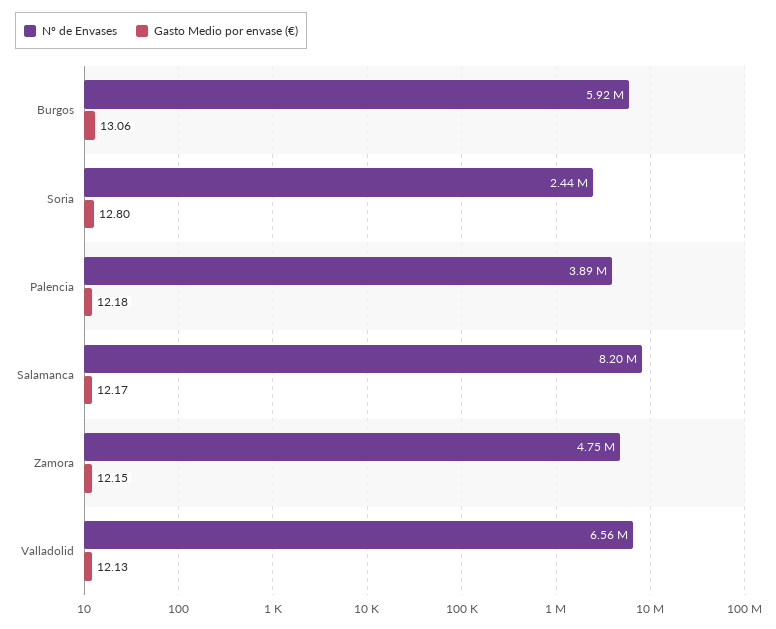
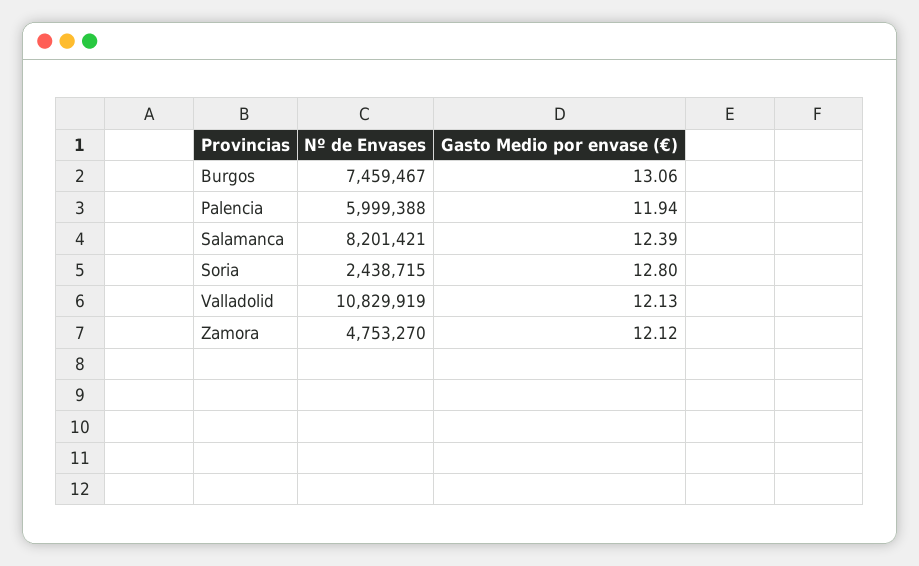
Nº de Envases, Burgos: 5920000 -> 7459467
Nº de Envases, Palencia: 3890000 -> 5999388
Gasto Medio por envase (€), Palencia: 12.18 -> 11.94
Gasto Medio por envase (€), Salamanca: 12.17 -> 12.39
Gasto Medio por envase (€), Zamora: 12.15 -> 12.12
Nº de Envases, Valladolid: 6560000 -> 10829919

